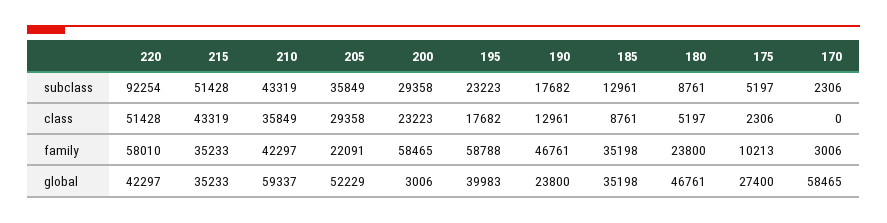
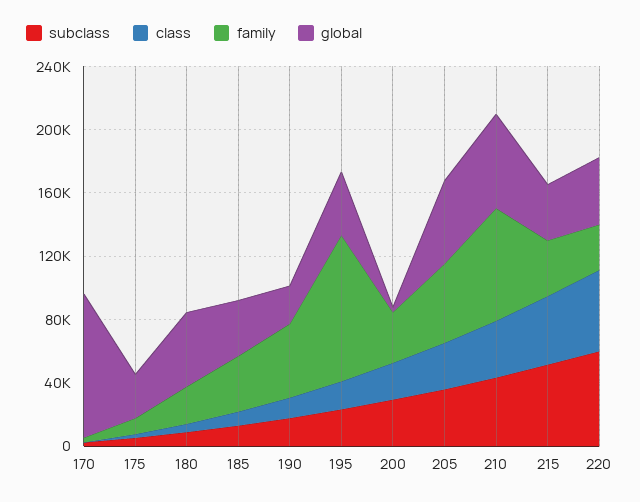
subclass, 220: 92254 -> 60000
family, 220: 58010 -> 30000
family, 210: 42297 -> 70000
family, 205: 22091 -> 50000
family, 200: 58465 -> 30000
family, 195: 58788 -> 90000
global, 170: 58465 -> 90000

